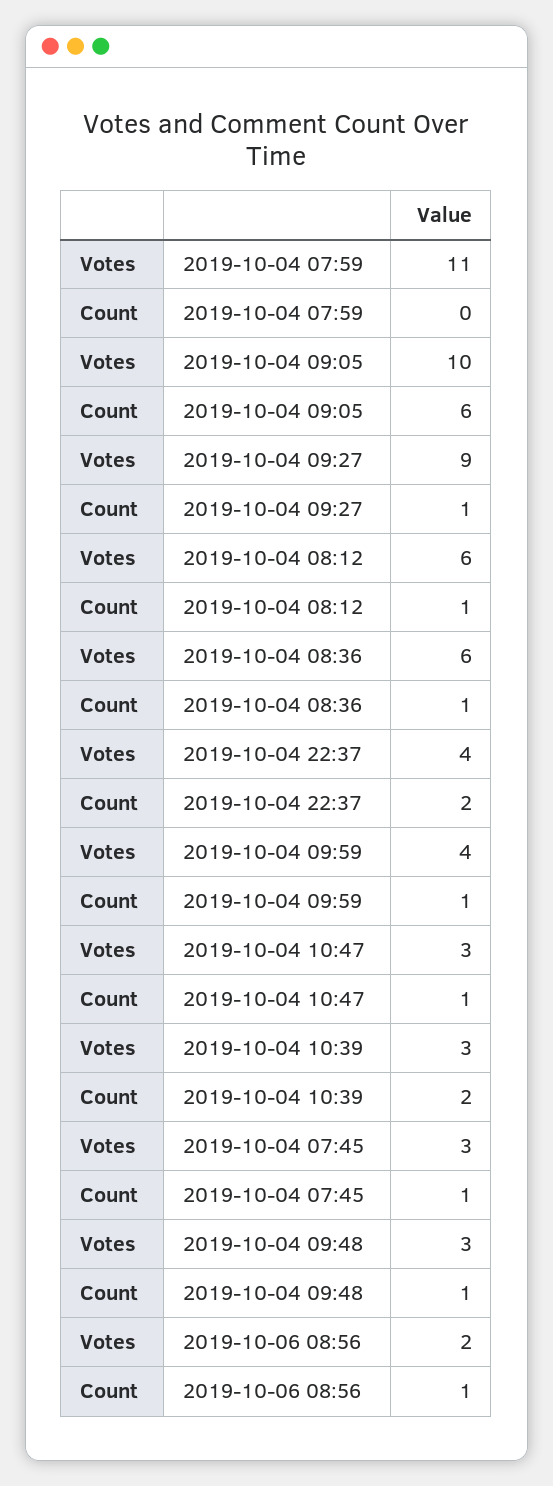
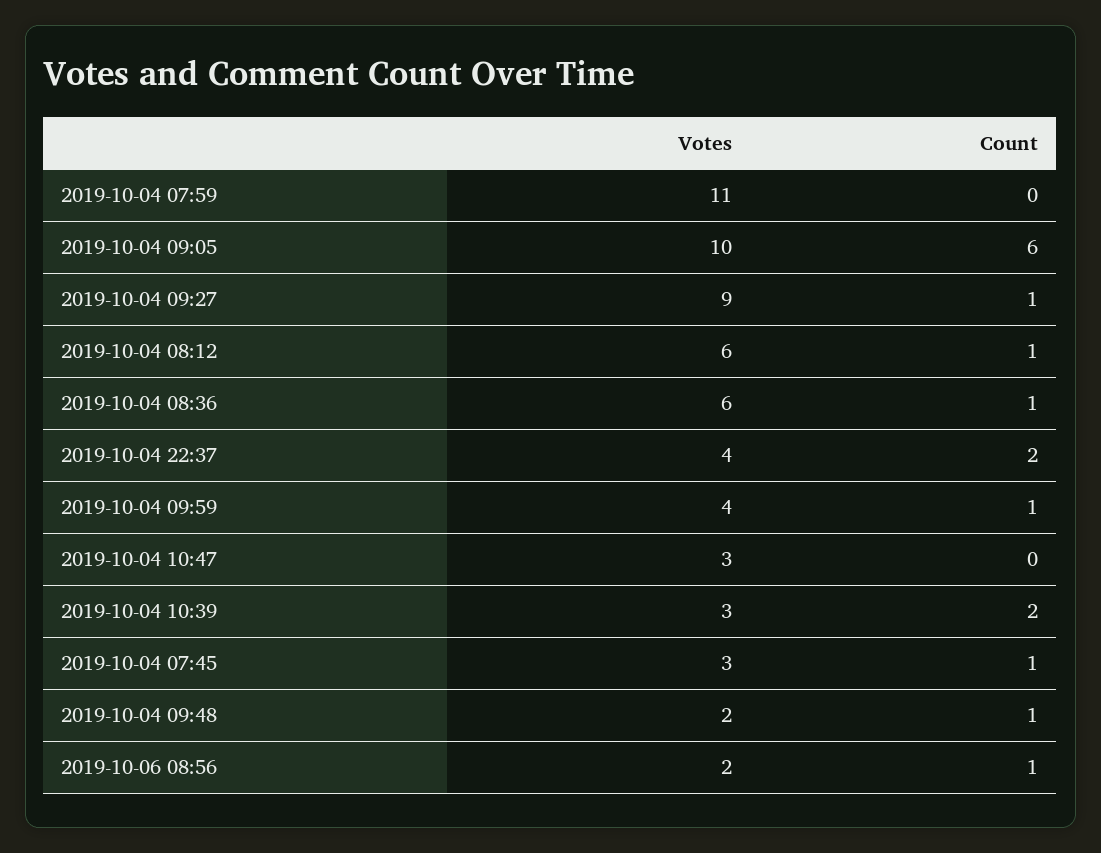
Count, 2019-10-04 10:47: 1 -> 0
Votes, 2019-10-04 09:48: 3 -> 2

